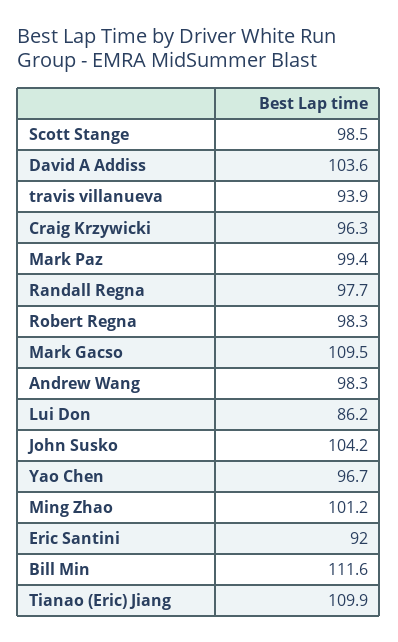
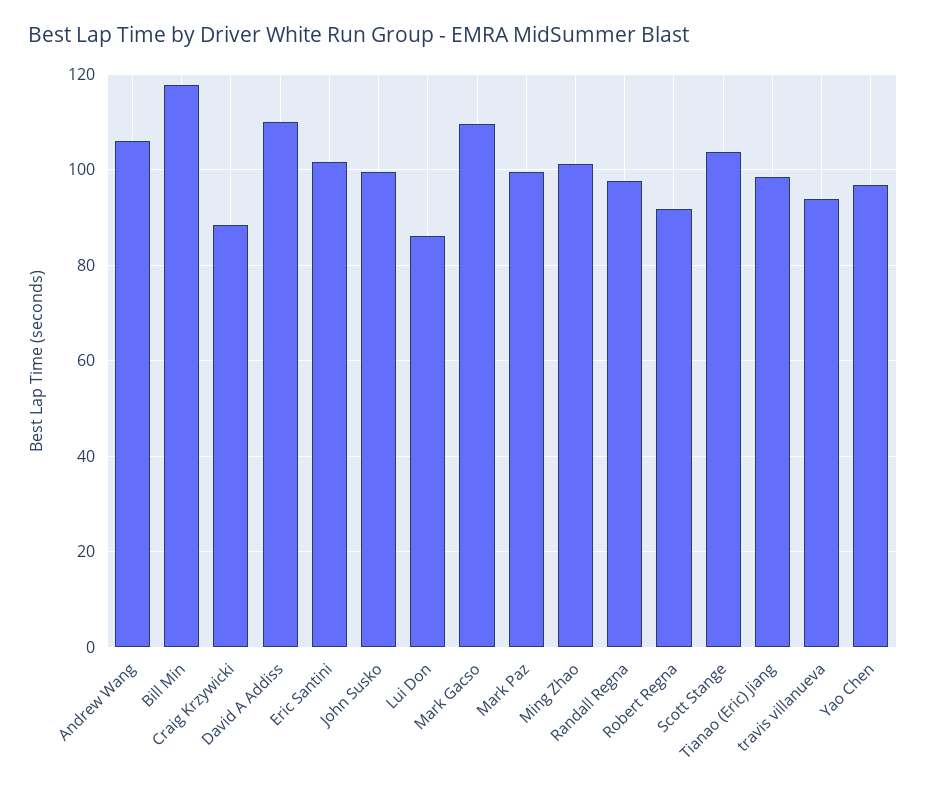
Scott Stange: 98.5 -> 104
David A Addiss: 103.6 -> 110
Craig Krzywicki: 96.3 -> 88
Robert Regna: 98.3 -> 92
Andrew Wang: 98.3 -> 106
John Susko: 104.2 -> 100
Eric Santini: 92 -> 102
Bill Min: 111.6 -> 118
Tianao (Eric) Jiang: 109.9 -> 98

